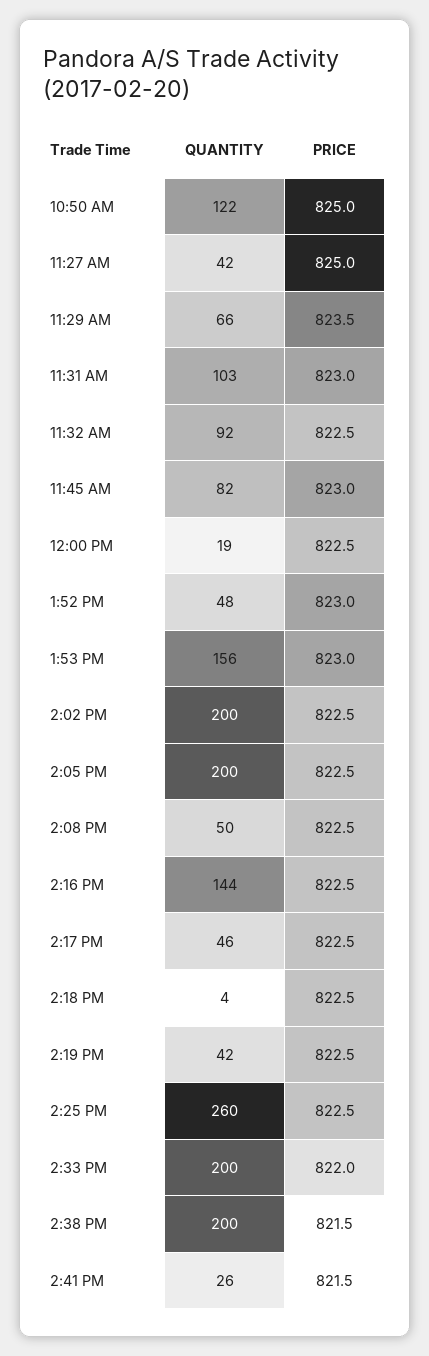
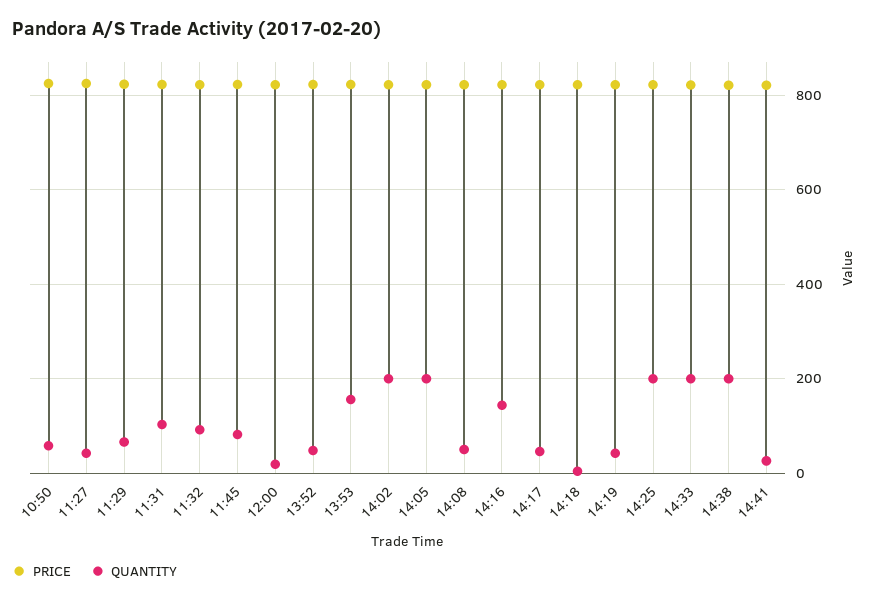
QUANTITY, 10:50 AM: 122 -> 60
QUANTITY, 2:25 PM: 260 -> 200

